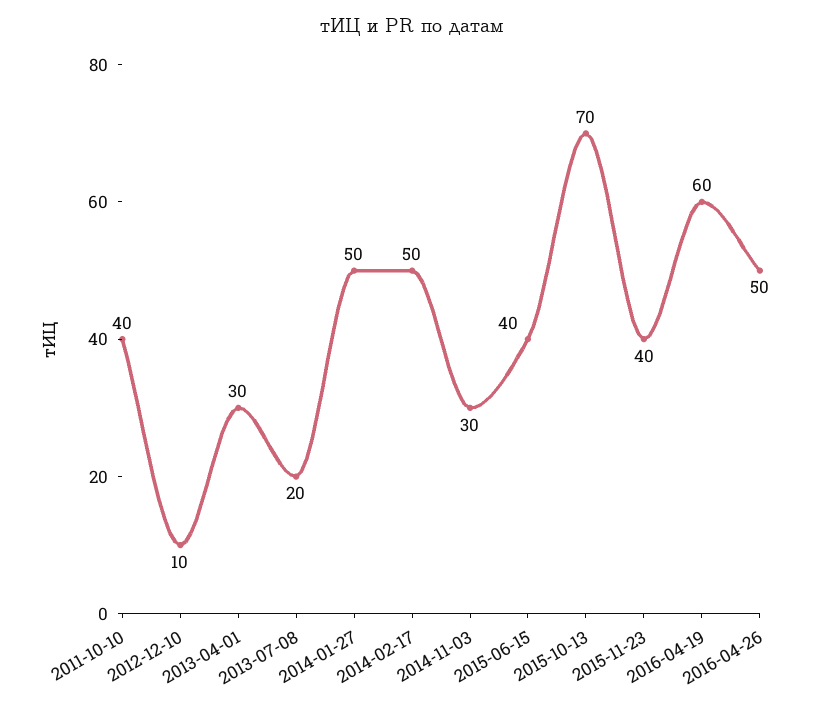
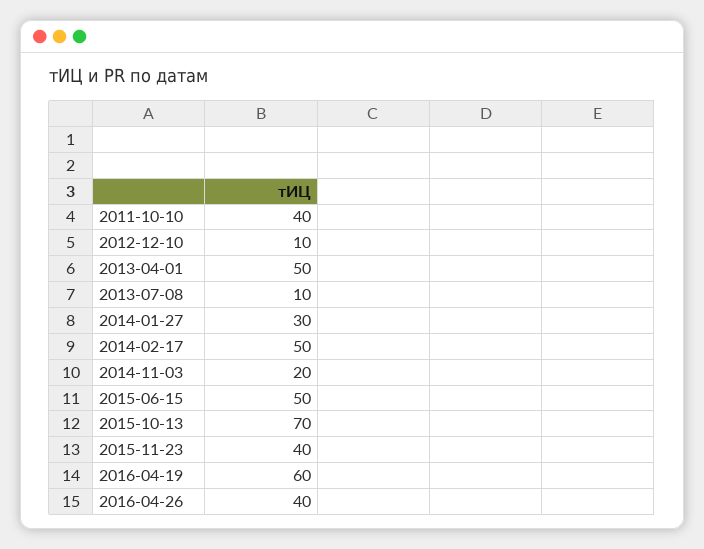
2013-04-01: 30 -> 50
2013-07-08: 20 -> 10
2014-01-27: 50 -> 30
2014-11-03: 30 -> 20
2015-06-15: 40 -> 50
2016-04-26: 50 -> 40

